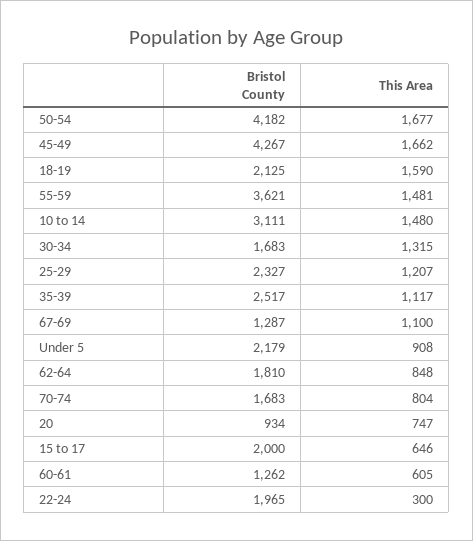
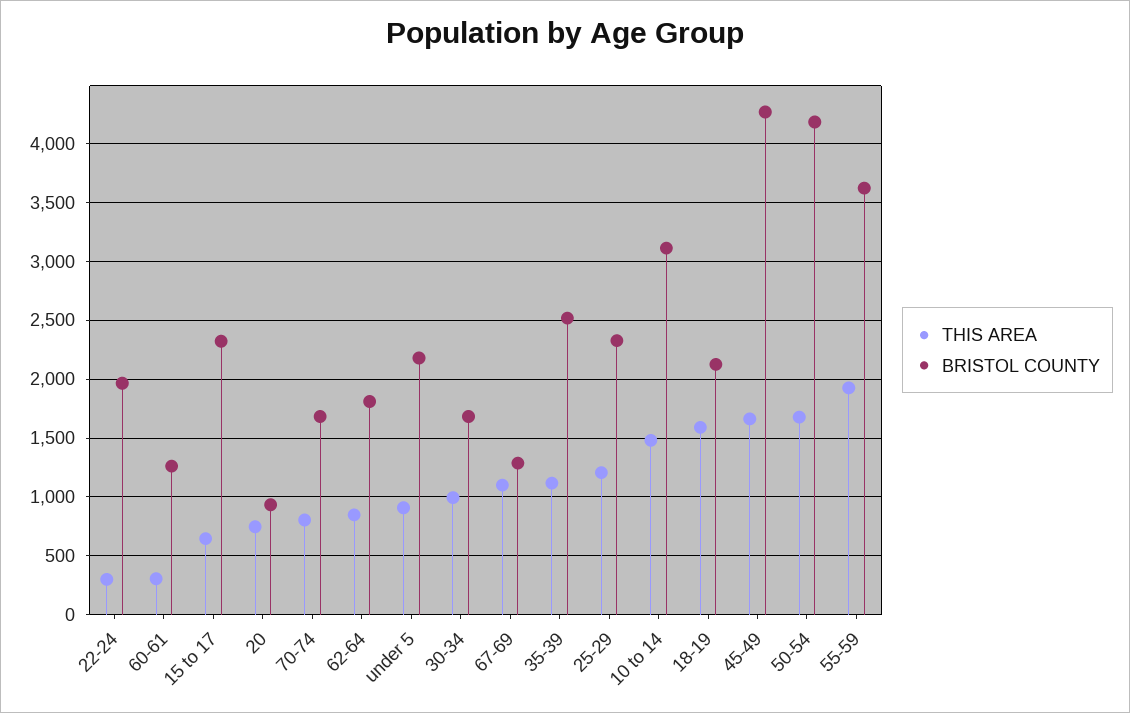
This Area, 55-59: 1481 -> 1900
This Area, 30-34: 1315 -> 1000
Bristol County, 15 to 17: 2000 -> 2300
This Area, 60-61: 605 -> 300

